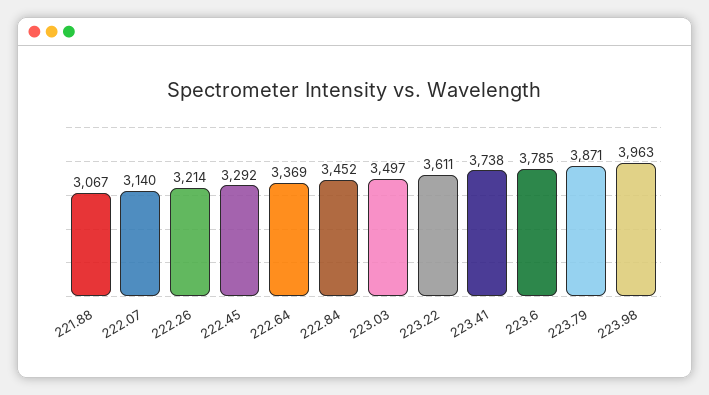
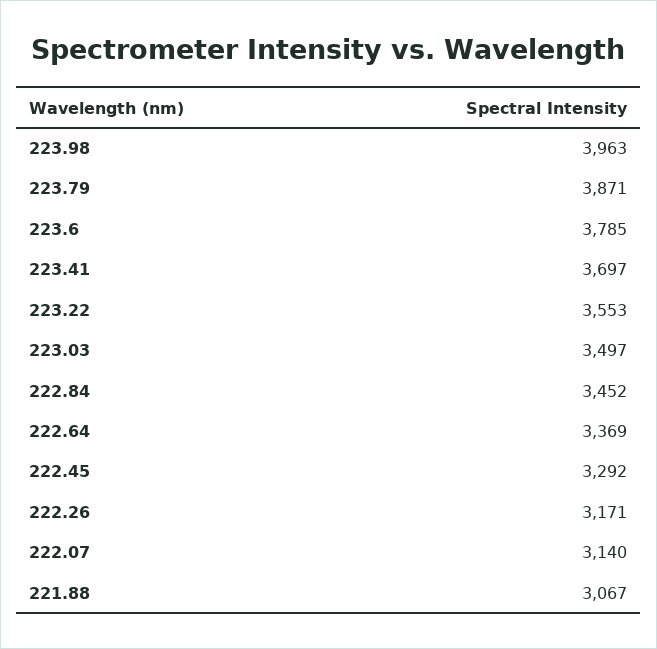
222.26: 3214 -> 3171
223.22: 3611 -> 3553
223.41: 3738 -> 3697

